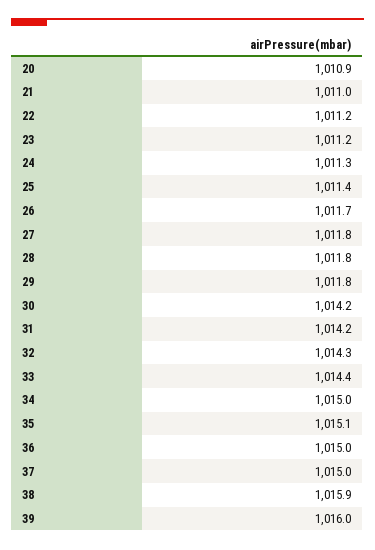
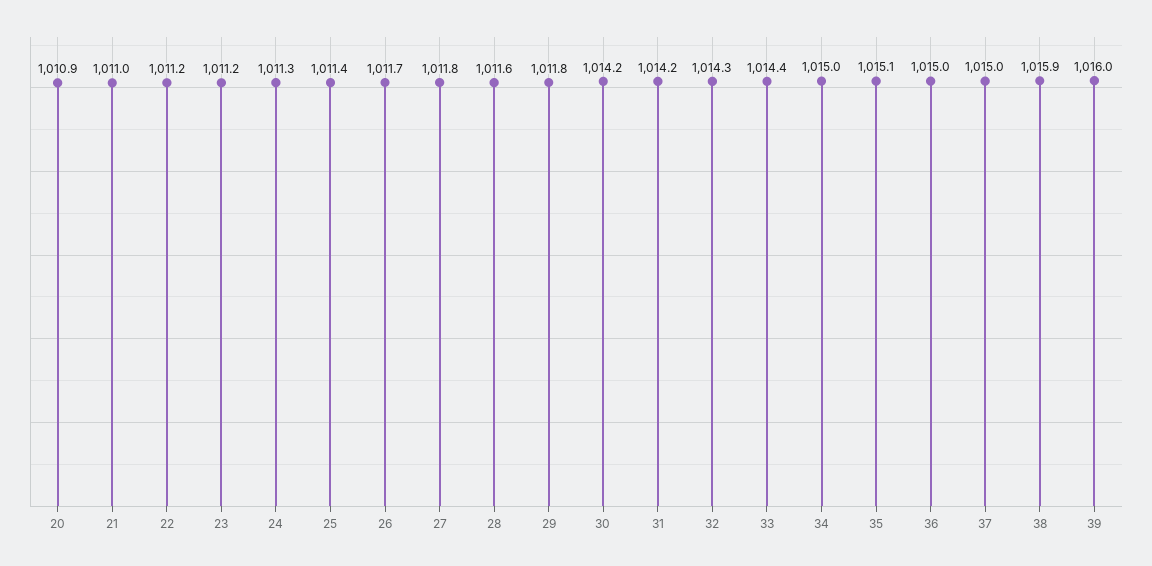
28: 1011.8 -> 1011.6

